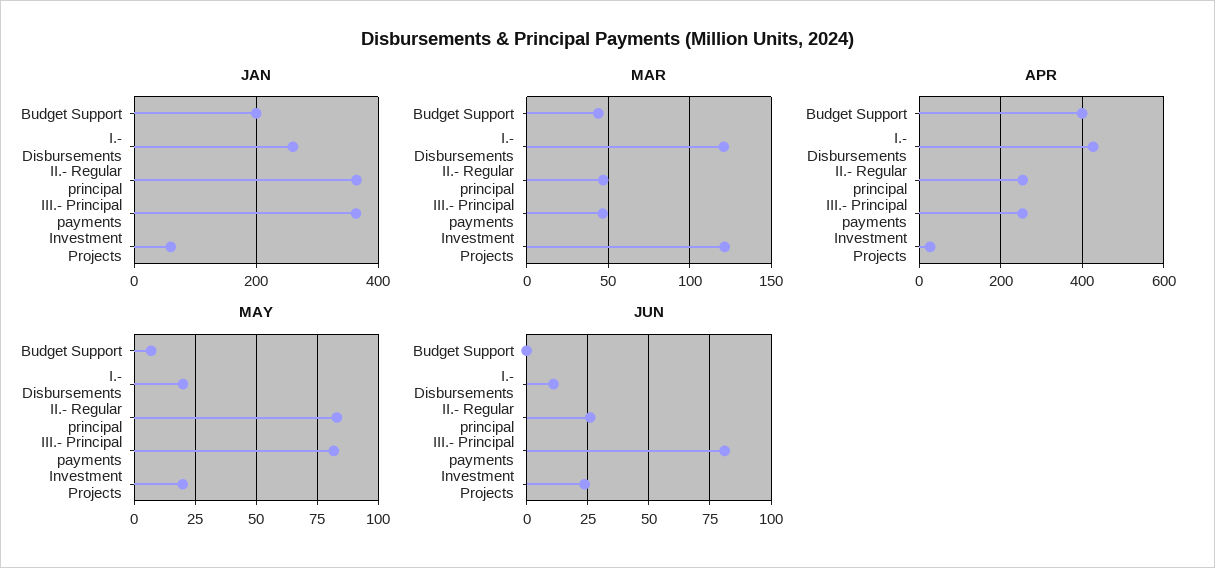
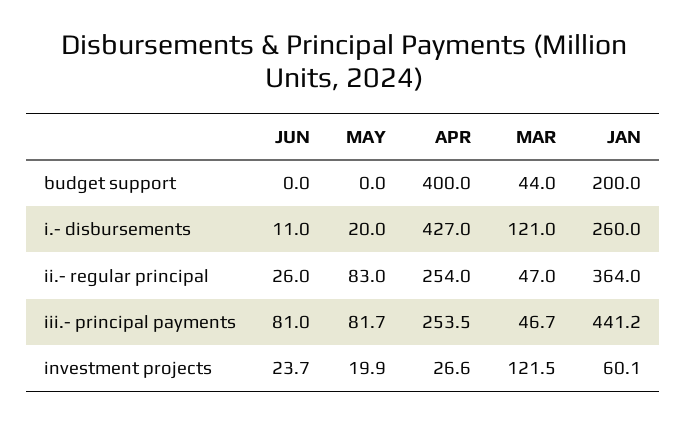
JAN, III.- Principal payments: 360 -> 441.2
MAY, Budget Support: 7.5 -> 0

